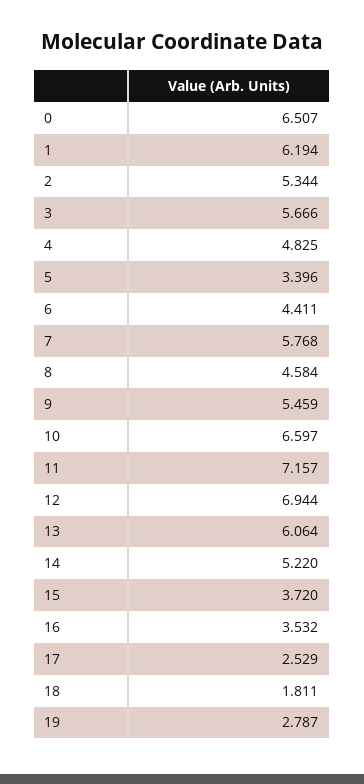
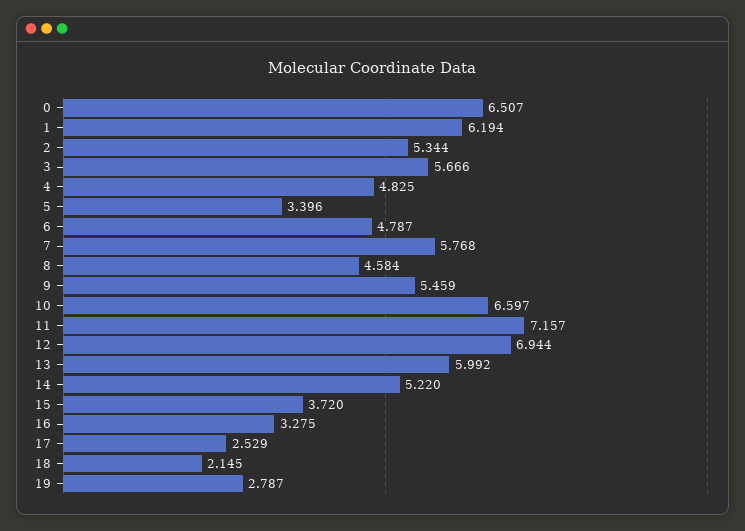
6: 4.411 -> 4.787
13: 6.064 -> 5.992
16: 3.532 -> 3.275
18: 1.811 -> 2.145

